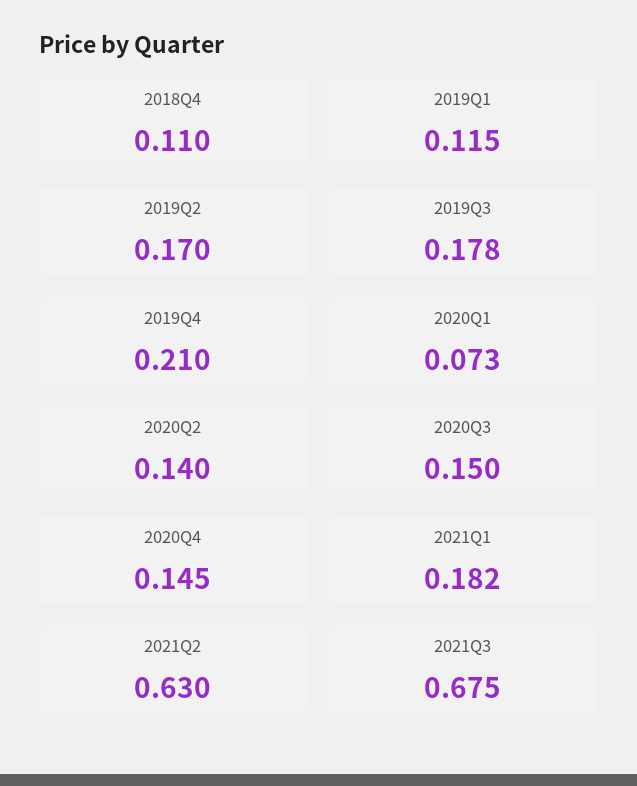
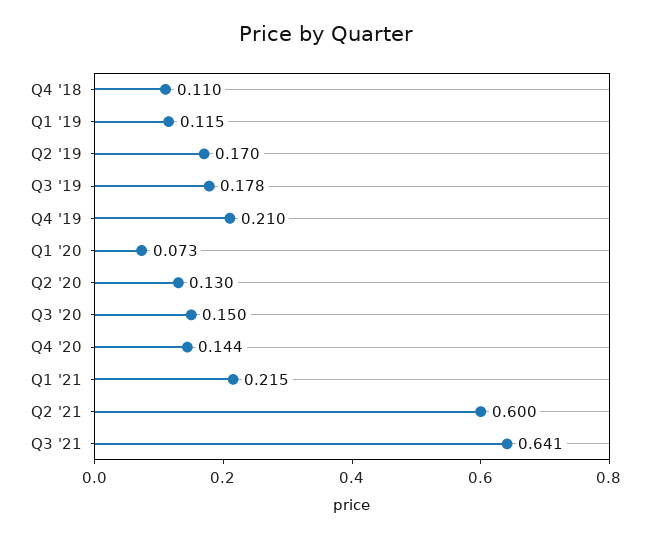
2020Q2: 0.14 -> 0.13
2020Q4: 0.145 -> 0.144
2021Q1: 0.182 -> 0.215
2021Q2: 0.63 -> 0.6
2021Q3: 0.675 -> 0.641

